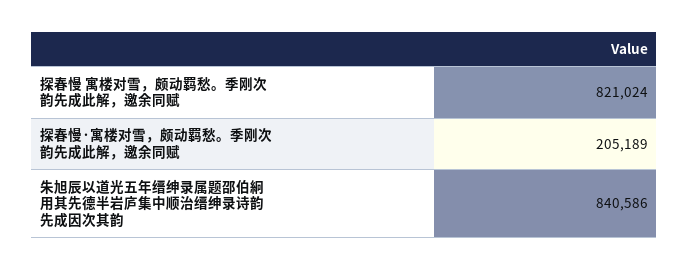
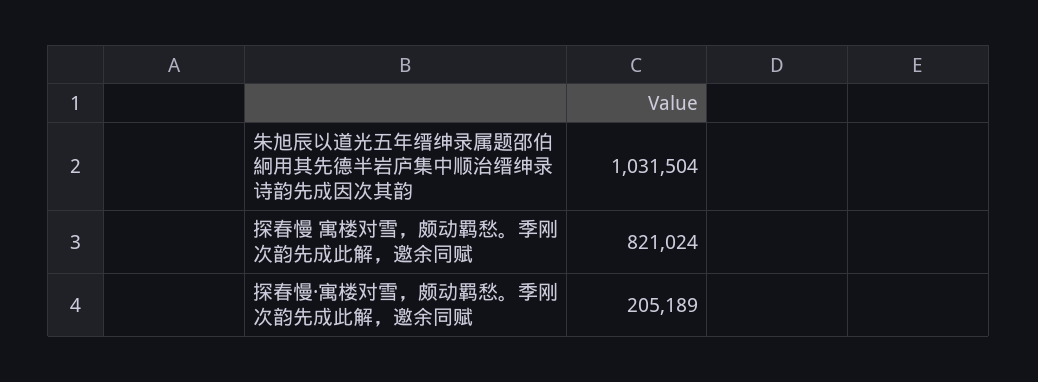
朱旭辰以道光五年缙绅录属题邵伯絅用其先德半岩庐集中顺治缙绅录诗韵先成因次其韵: 840586 -> 1031504

